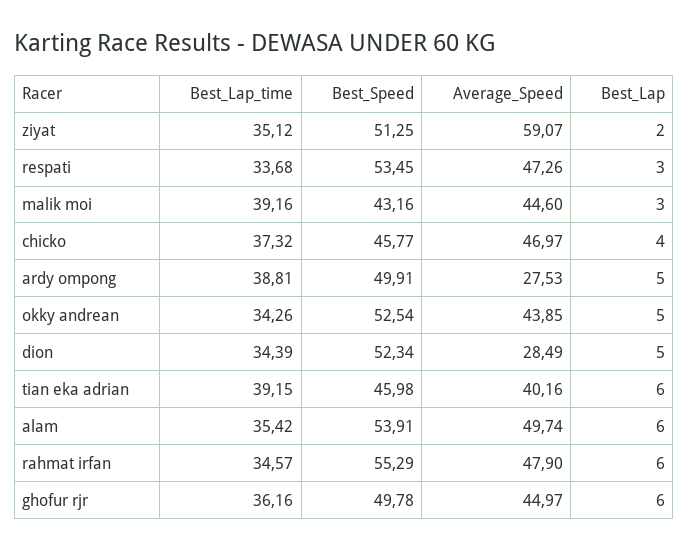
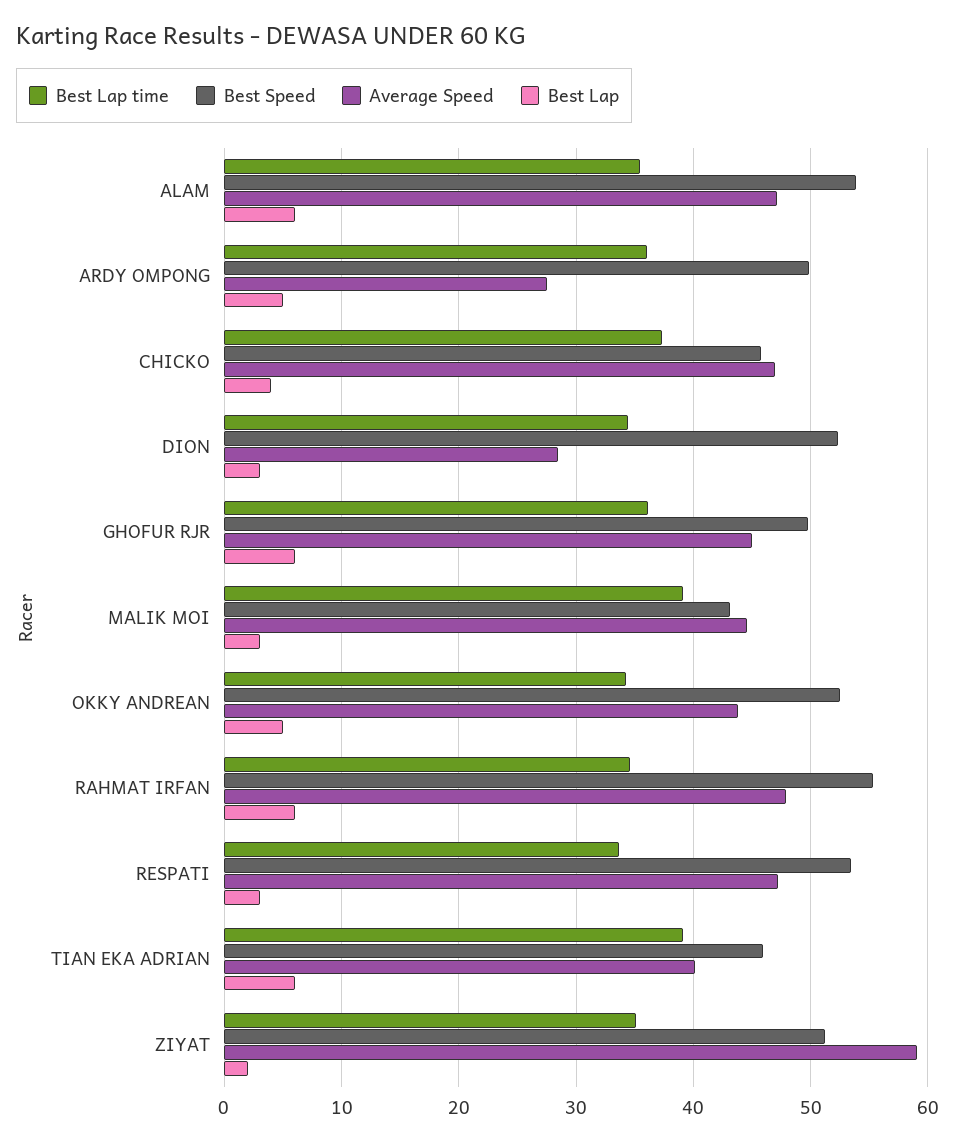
Best_Lap_time, ardy ompong: 38.81 -> 36
Best_Lap, dion: 5 -> 3
Average_Speed, alam: 49.74 -> 47

